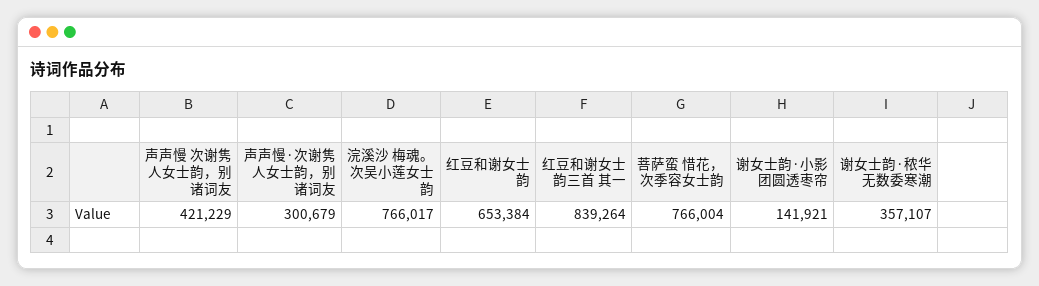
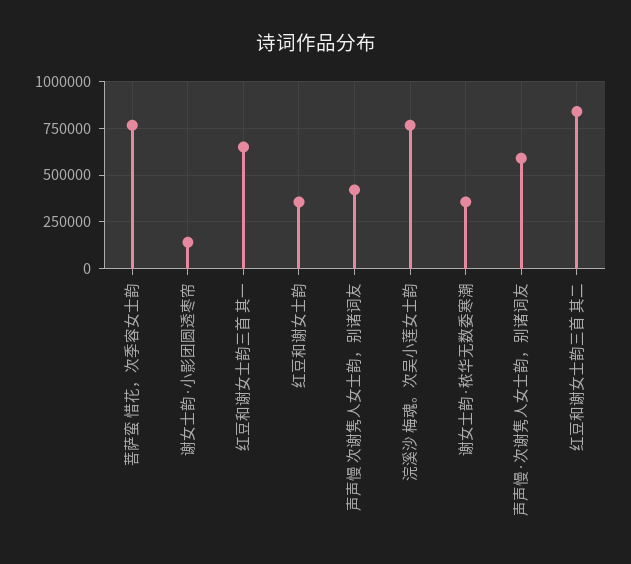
声声慢·次谢隽人女士韵，别诸词友: 300679 -> 600000
红豆和谢女士韵: 653384 -> 350000
红豆和谢女士韵三首 其一: 839264 -> 650000
红豆和谢女士韵三首 其二: none -> 850000

